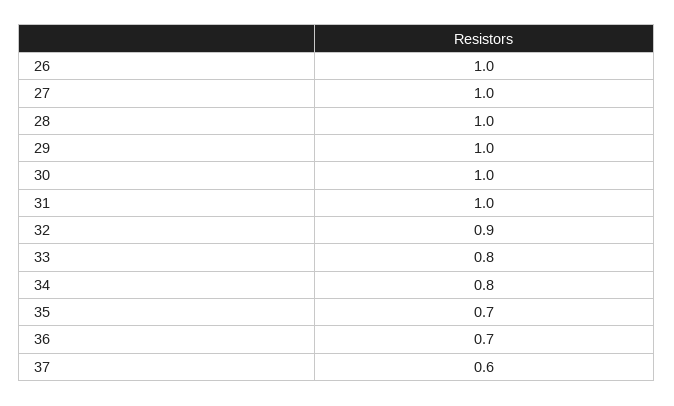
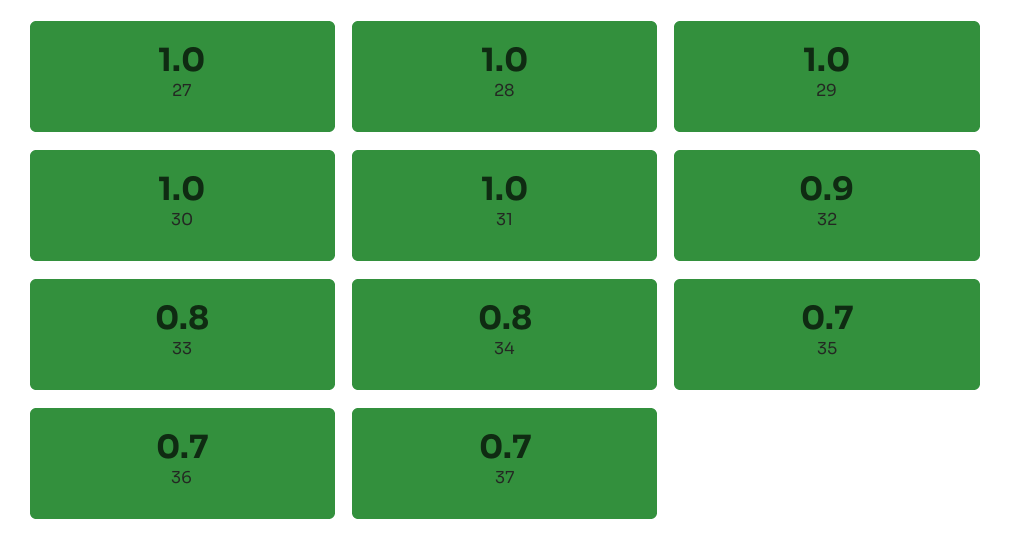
26: 1 -> none
37: 0.6 -> 0.7

